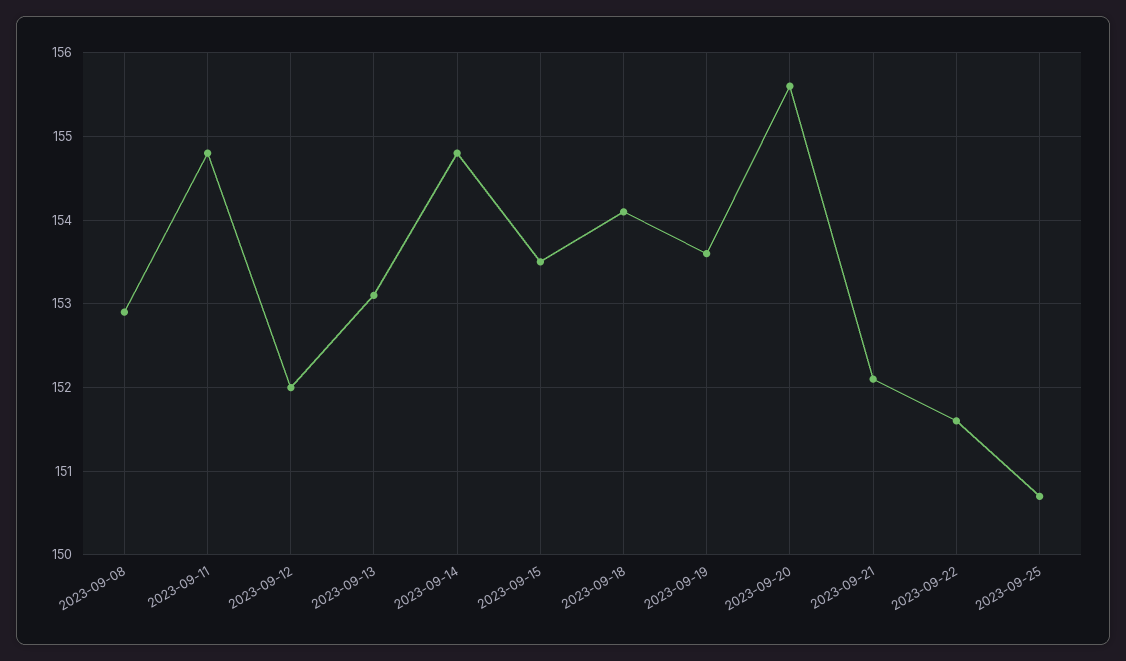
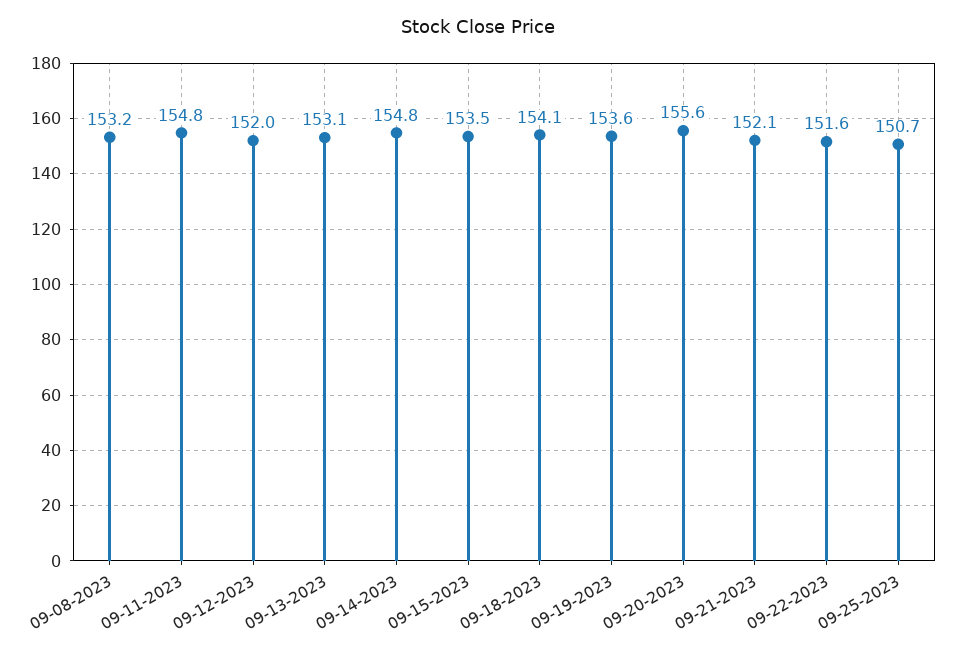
2023-09-08: 152.9 -> 153.2

